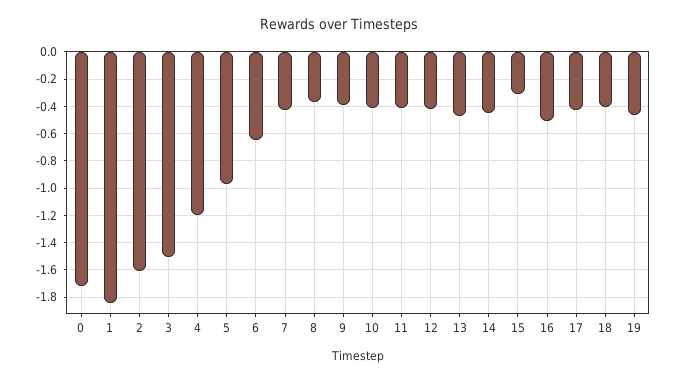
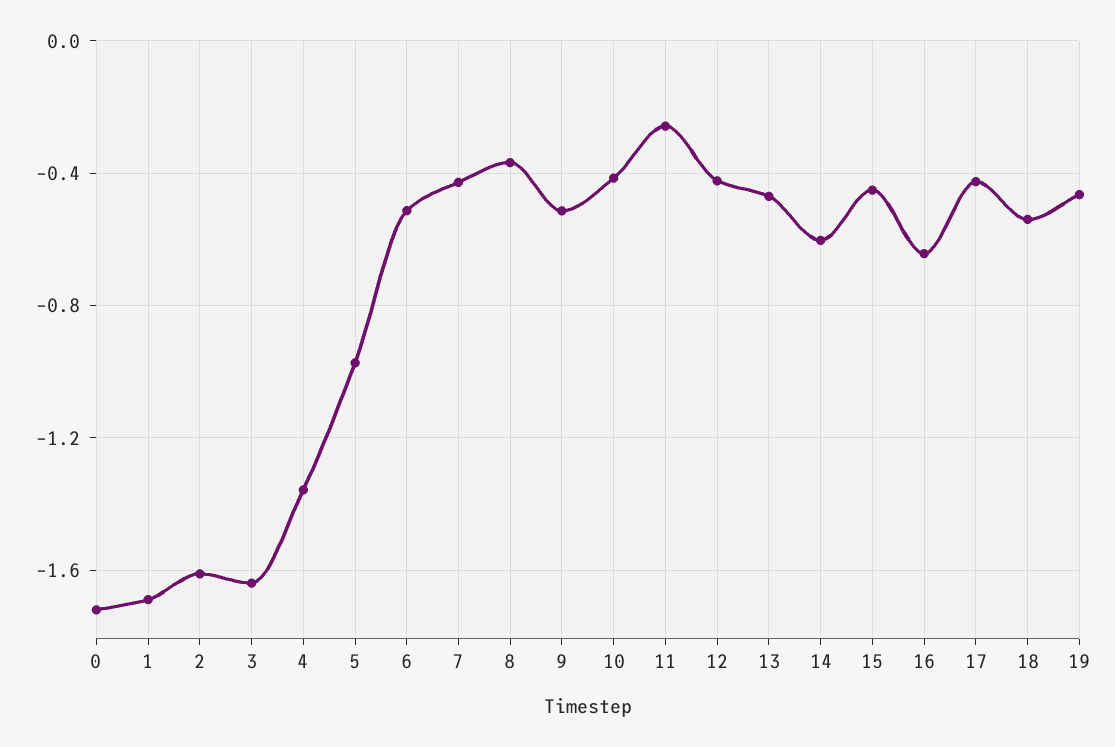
1: -1.85 -> -1.7
3: -1.5 -> -1.65
4: -1.2 -> -1.35
6: -0.65 -> -0.5
9: -0.4 -> -0.5
11: -0.4 -> -0.25
14: -0.45 -> -0.6
15: -0.3 -> -0.45
16: -0.5 -> -0.65
18: -0.4 -> -0.55

